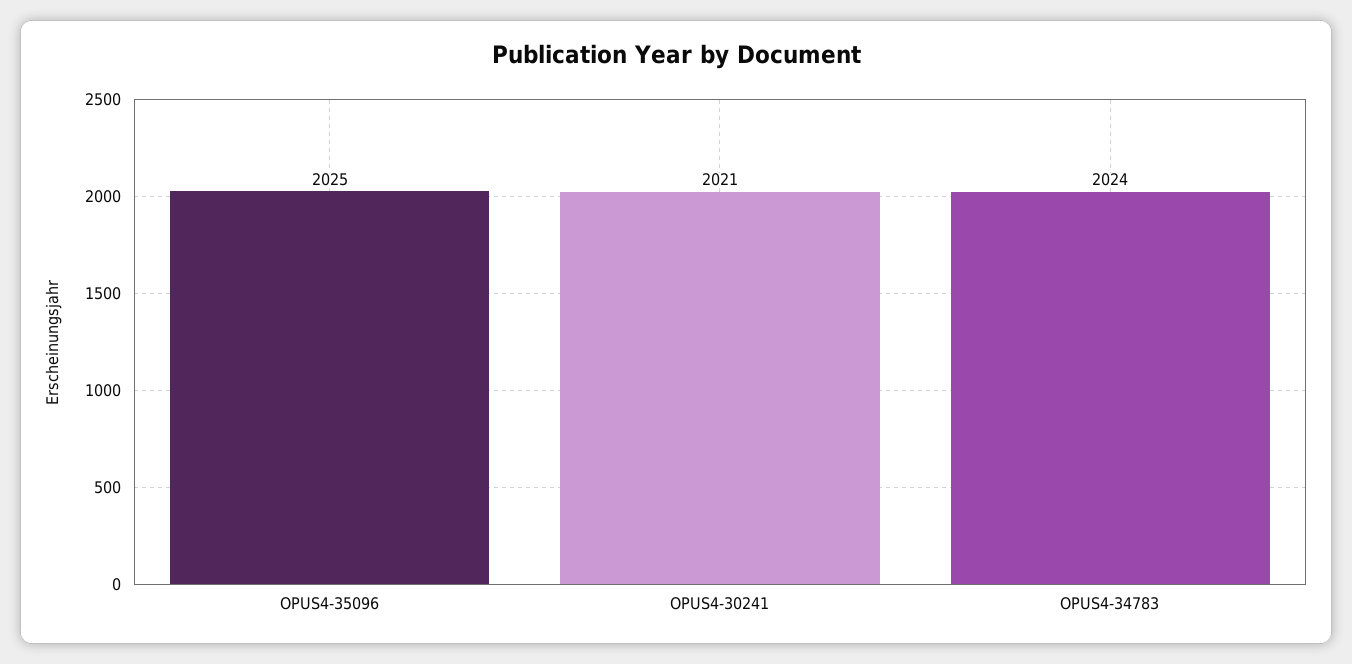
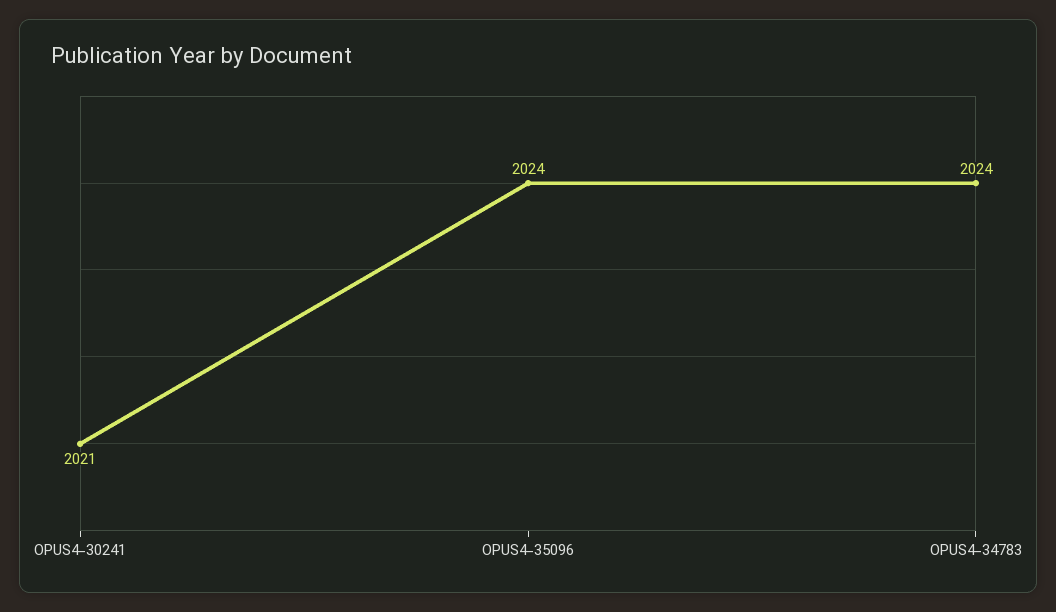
OPUS4-35096: 2025 -> 2024

